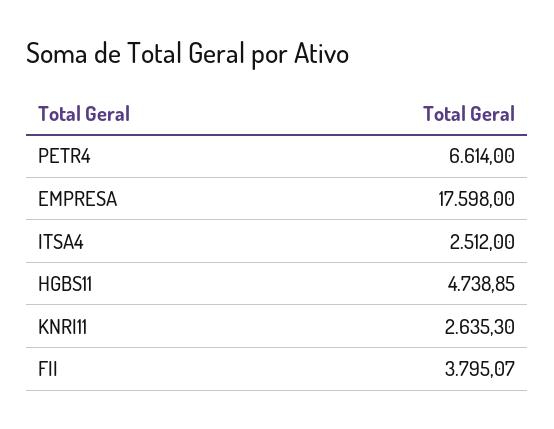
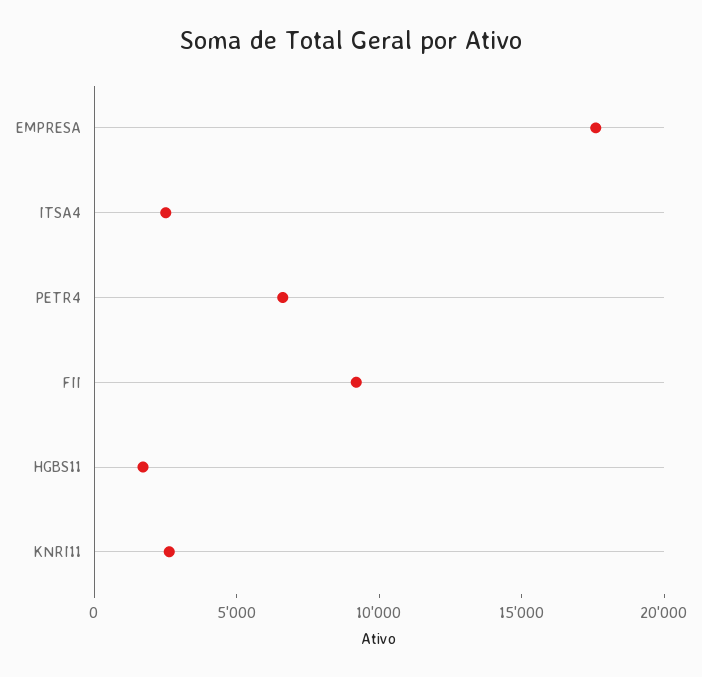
HGBS11: 4738.85 -> 2000
FII: 3795.07 -> 9000

